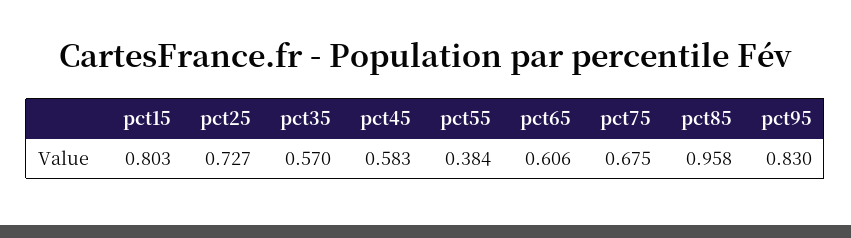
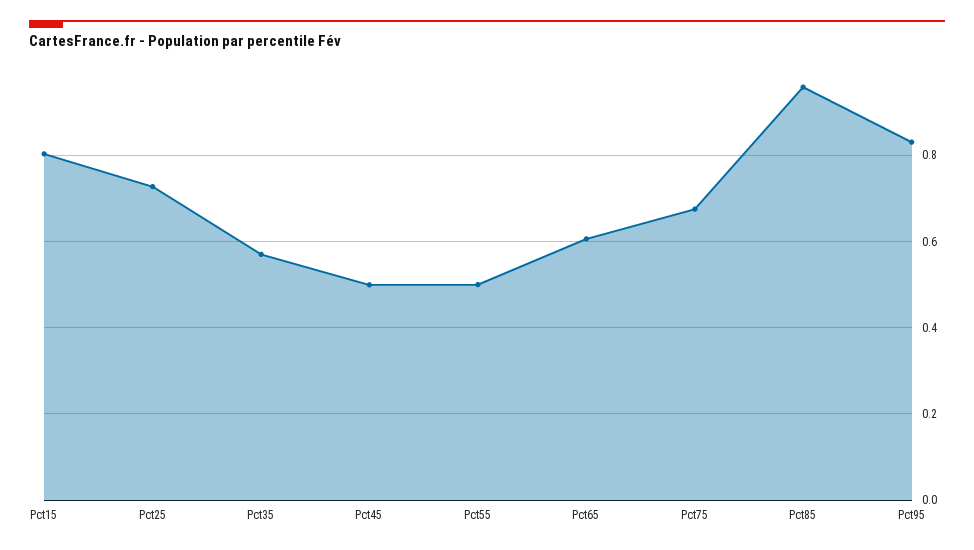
pct45: 0.583 -> 0.5
pct55: 0.384 -> 0.5

